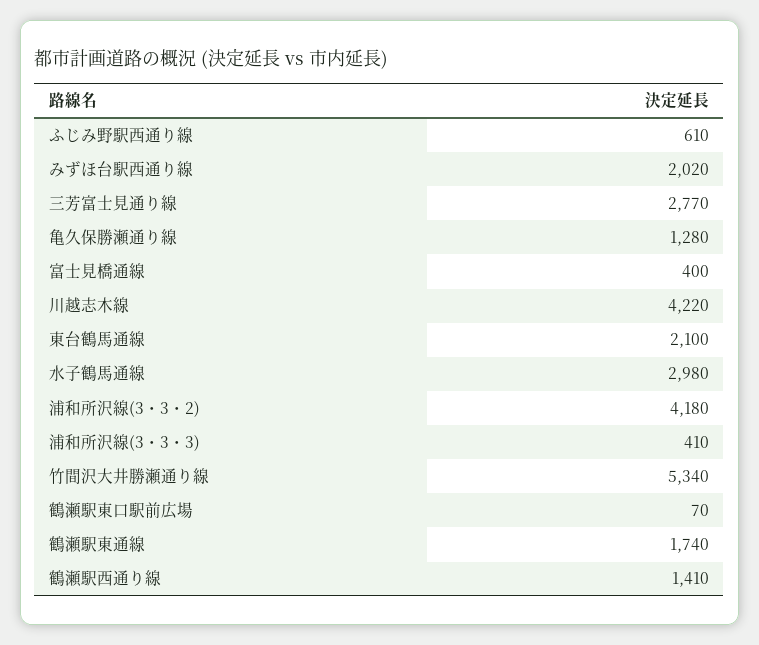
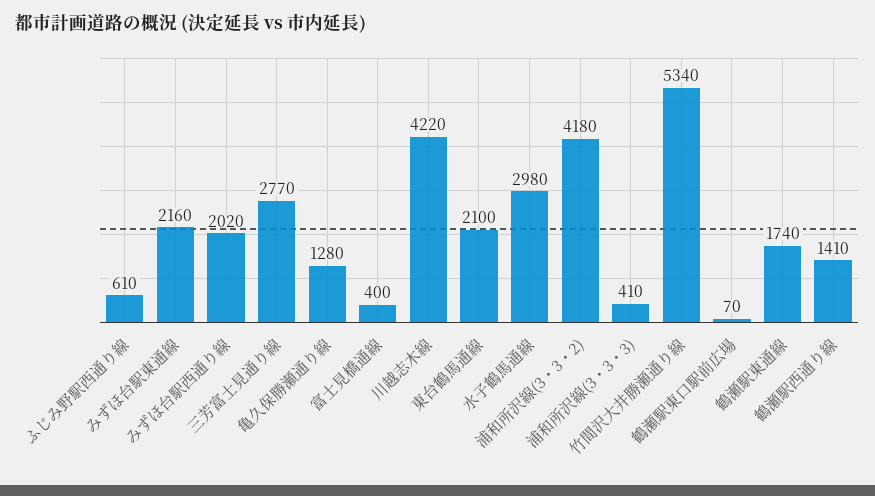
みずほ台駅東通線: none -> 2160

